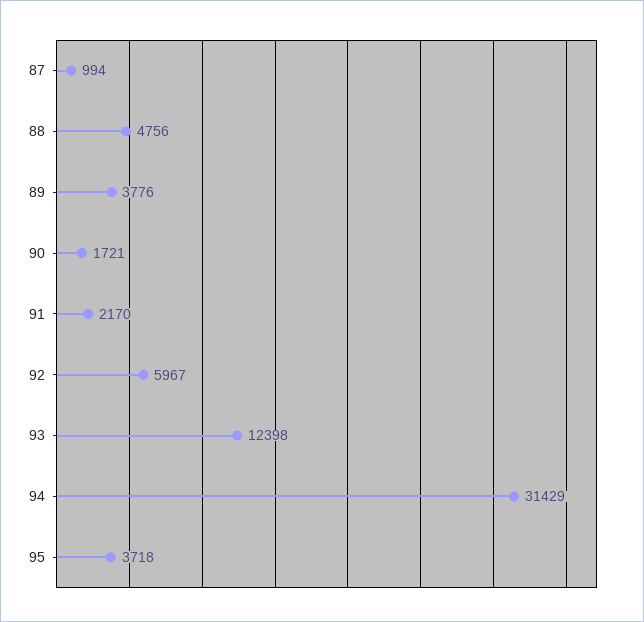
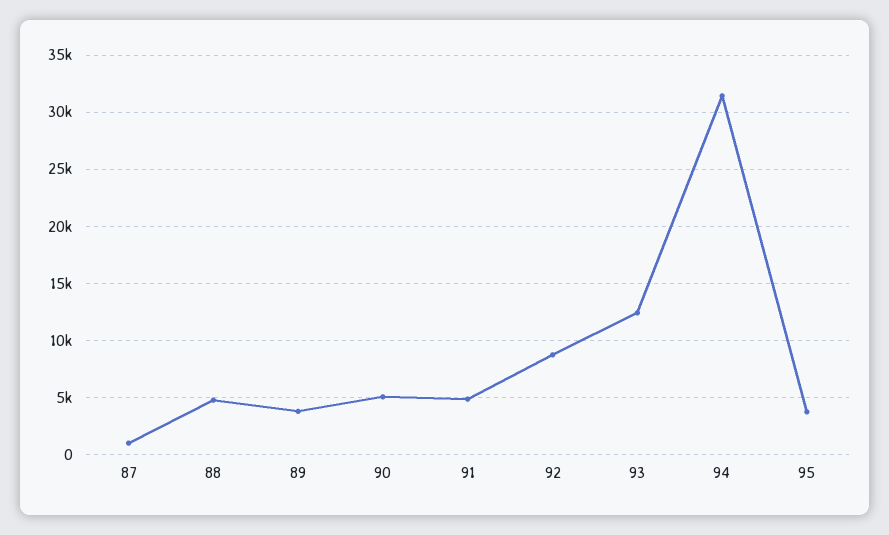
90: 1721 -> 5000
91: 2170 -> 5000
92: 5967 -> 9000

